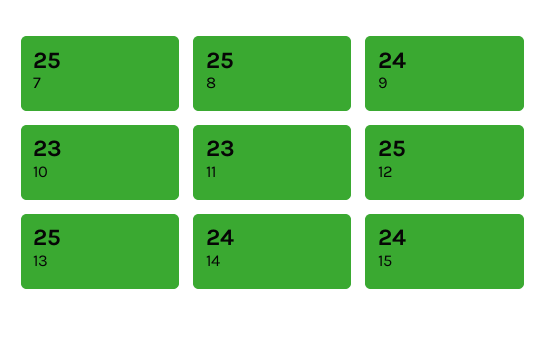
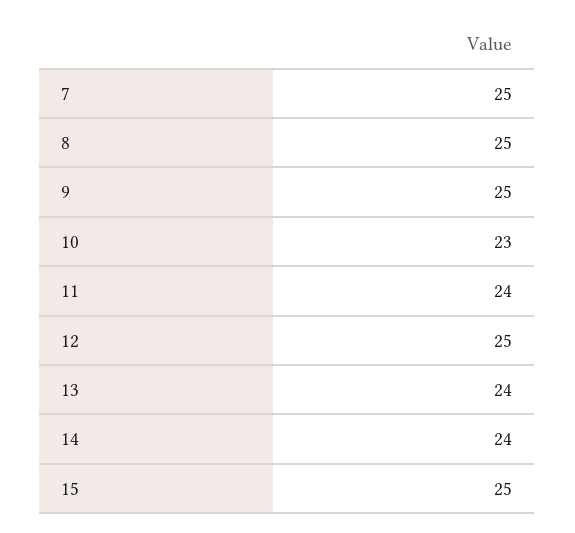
9: 24 -> 25
11: 23 -> 24
13: 25 -> 24
15: 24 -> 25

